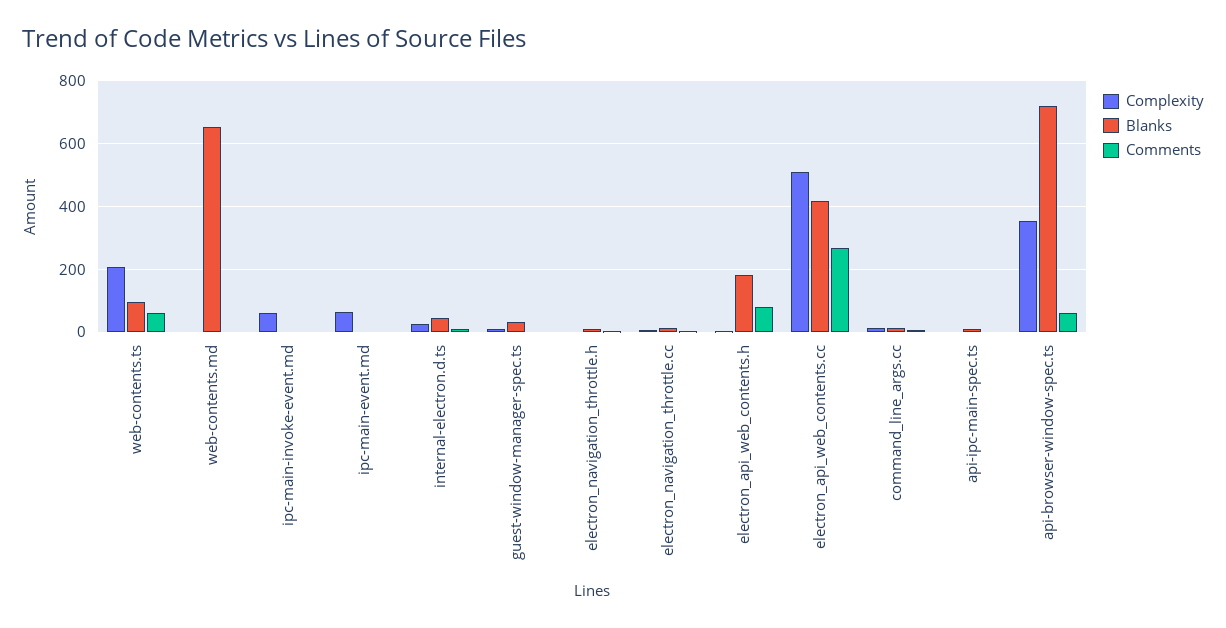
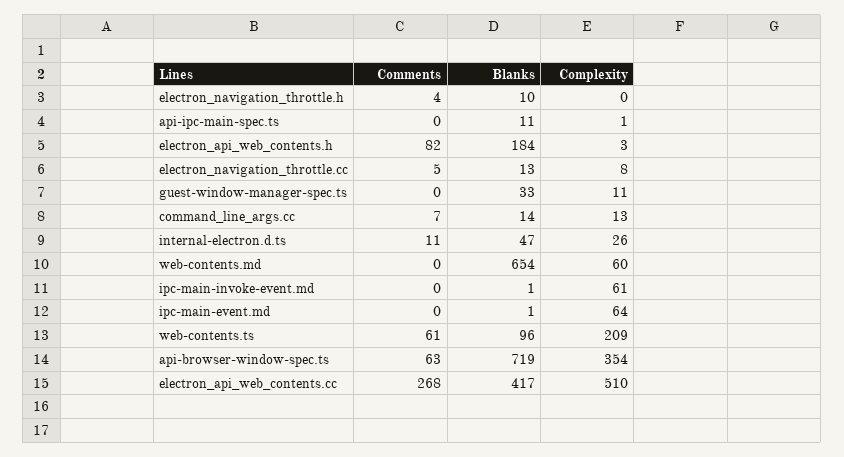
Complexity, web-contents.md: 0 -> 60

